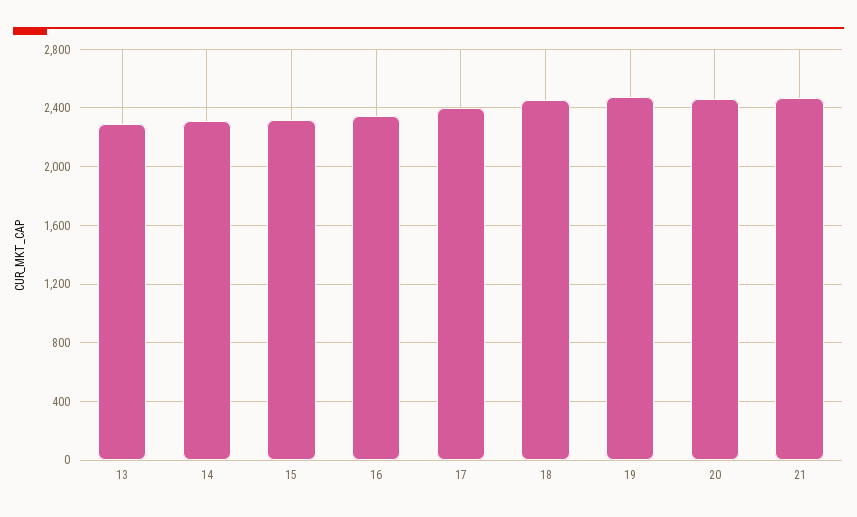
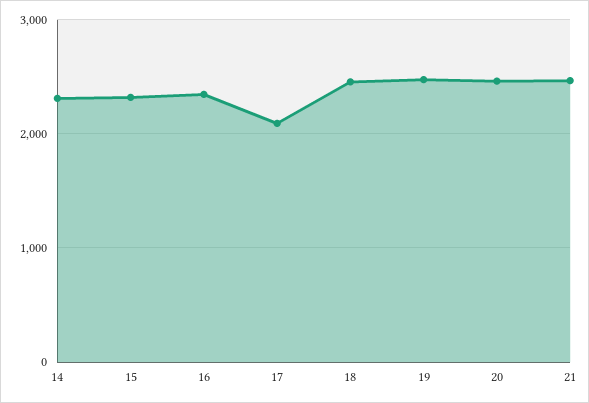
13: 2300 -> none
17: 2400 -> 2100

